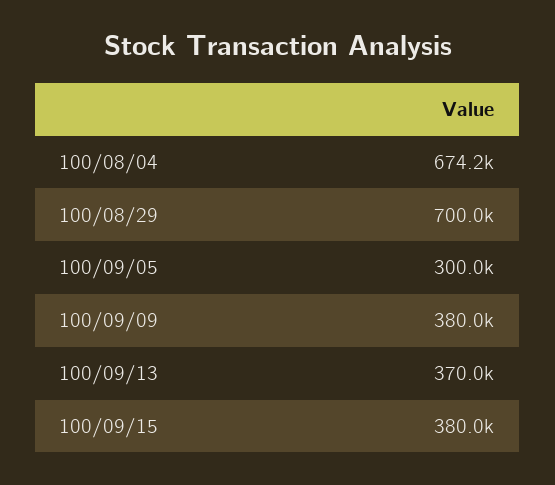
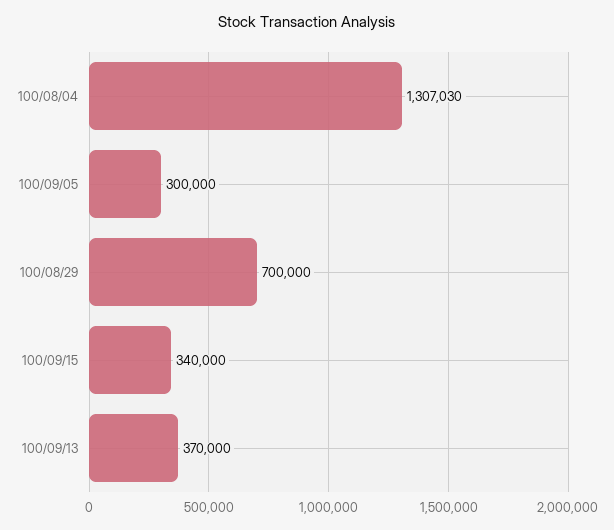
100/08/04: 674200 -> 1307030
100/09/09: 380000 -> none
100/09/15: 380000 -> 340000

